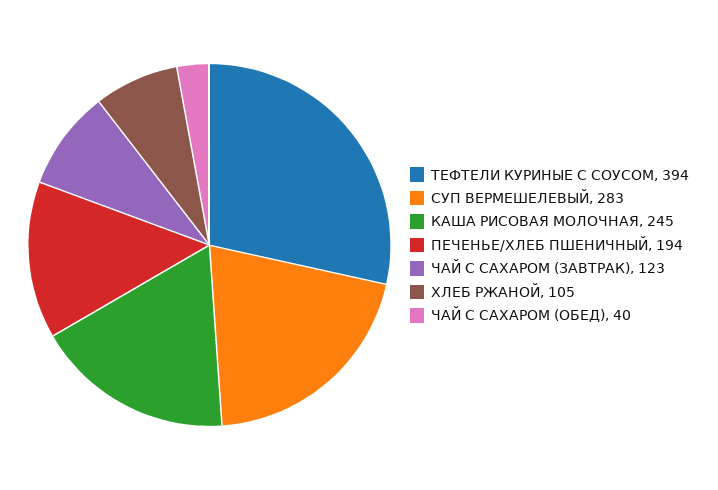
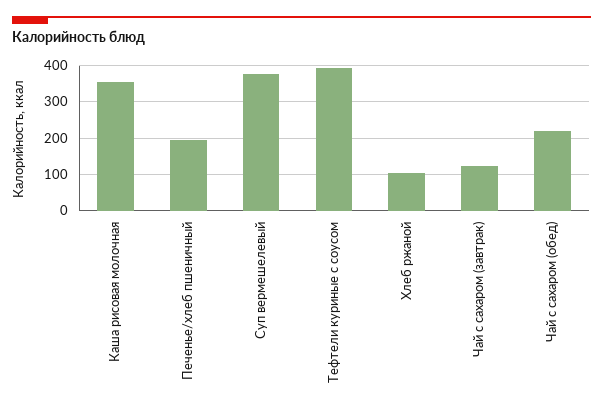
СУП ВЕРМЕШЕЛЕВЫЙ: 283 -> 380
КАША РИСОВАЯ МОЛОЧНАЯ: 245 -> 360
ЧАЙ С САХАРОМ (ОБЕД): 40 -> 220

